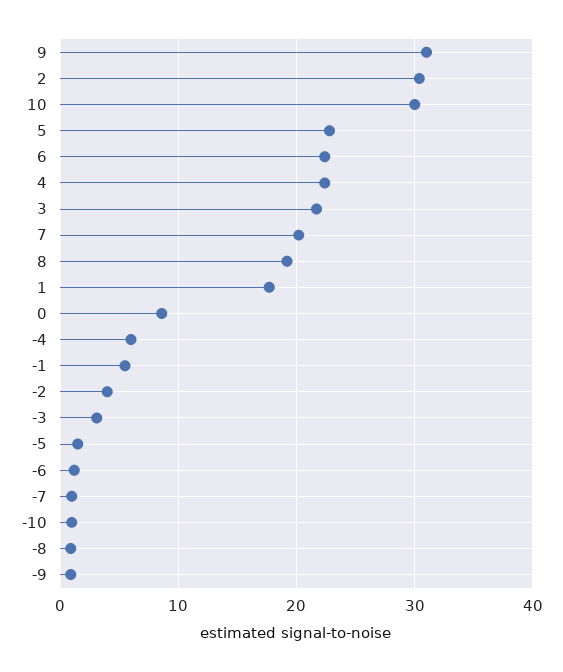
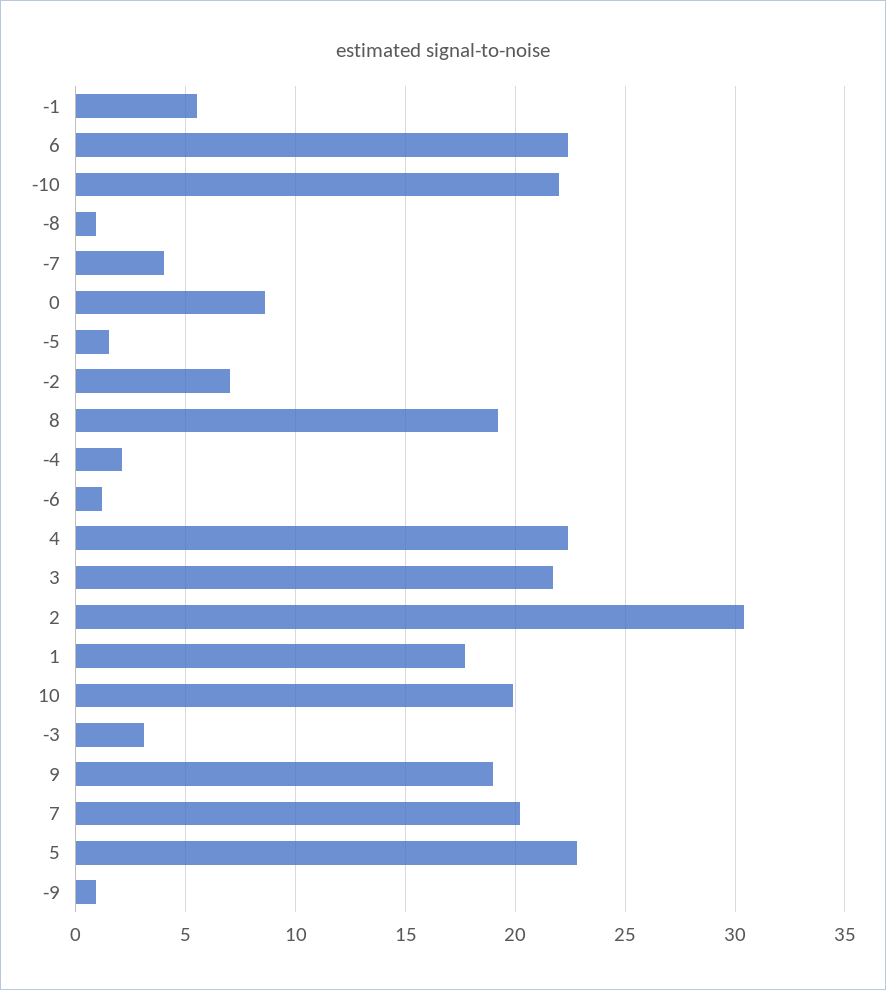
9: 31 -> 19
10: 30 -> 20
-4: 6 -> 2
-2: 4 -> 7
-7: 1 -> 4
-10: 1 -> 22

